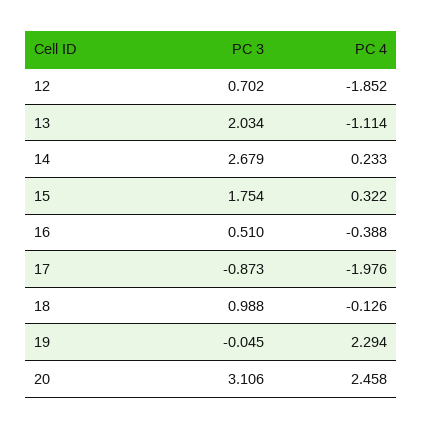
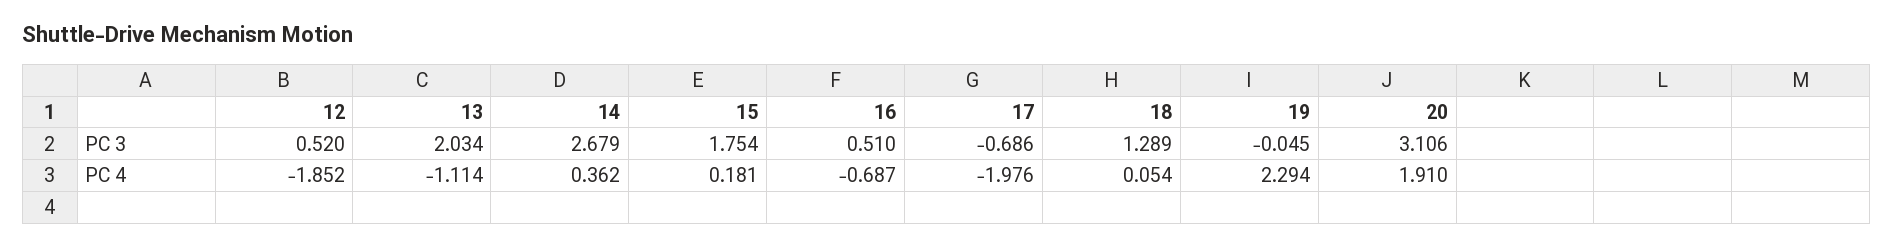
PC 3, 12: 0.702 -> 0.52
PC 4, 14: 0.233 -> 0.362
PC 4, 15: 0.322 -> 0.181
PC 4, 16: -0.388 -> -0.687
PC 3, 17: -0.873 -> -0.686
PC 3, 18: 0.988 -> 1.289
PC 4, 18: -0.126 -> 0.054
PC 4, 20: 2.458 -> 1.91

